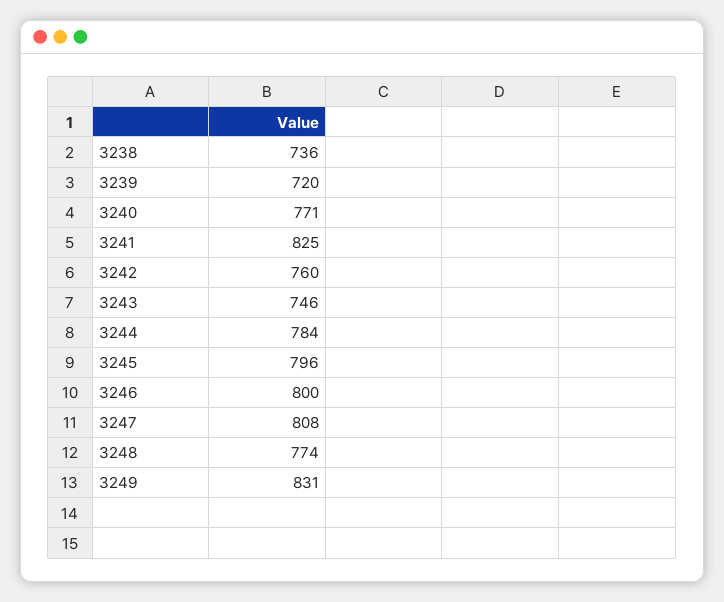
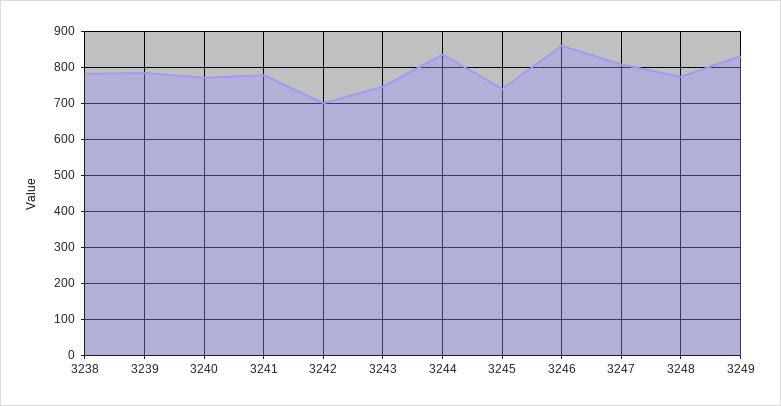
3238: 736 -> 780
3239: 720 -> 780
3241: 825 -> 780
3242: 760 -> 700
3244: 784 -> 840
3245: 796 -> 740
3246: 800 -> 860

